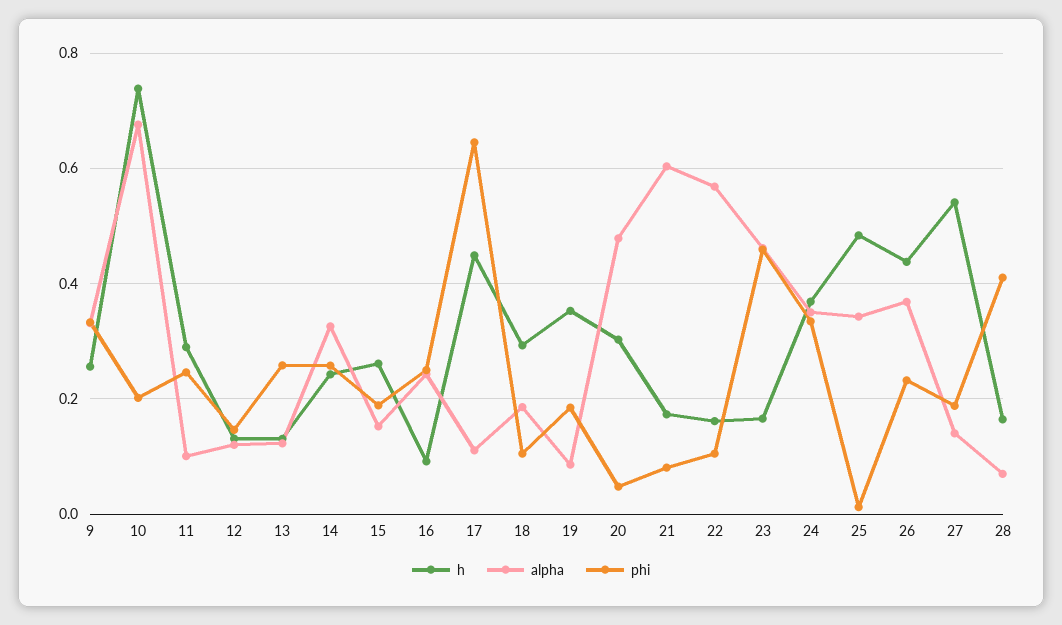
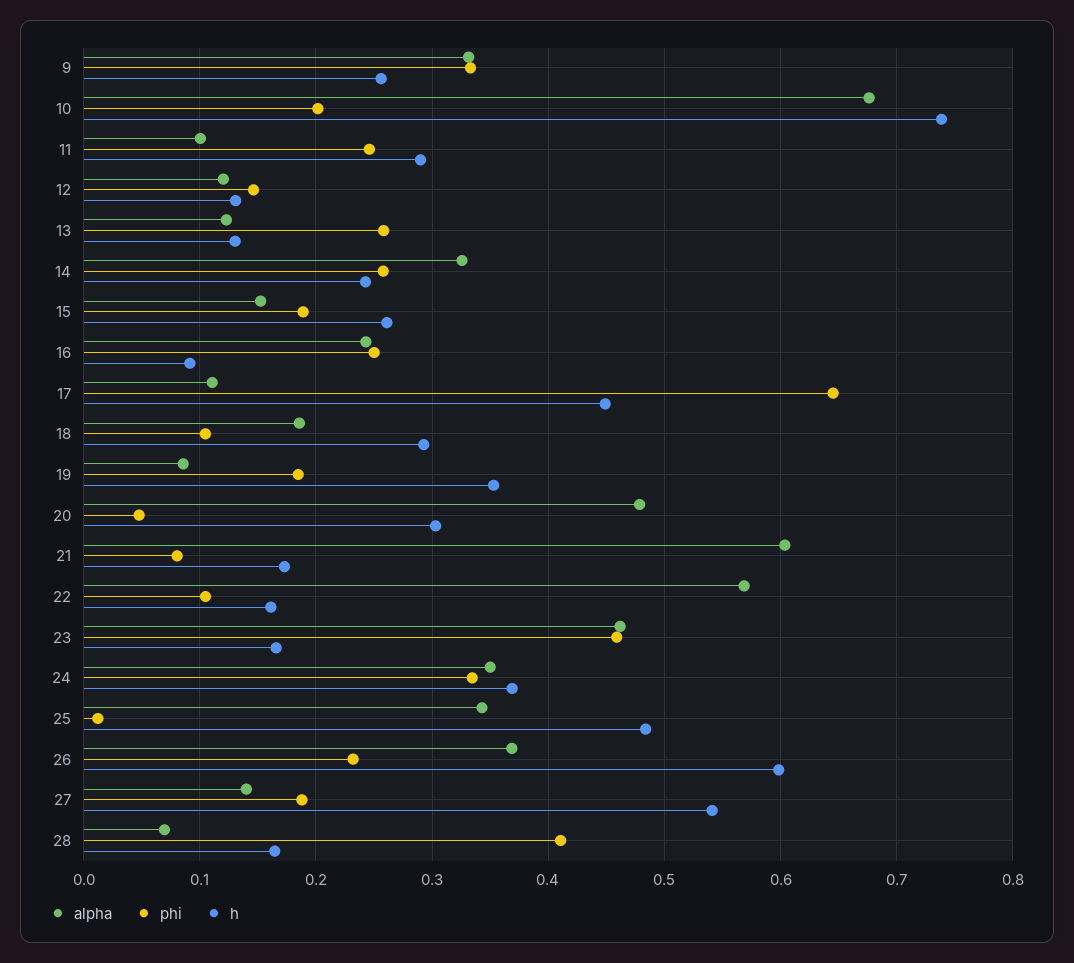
h, 26: 0.44 -> 0.6

